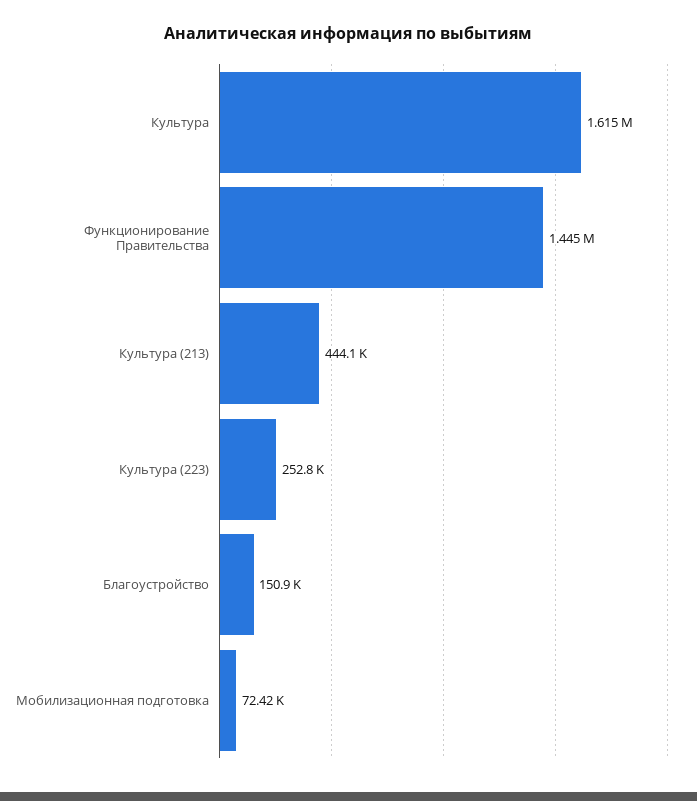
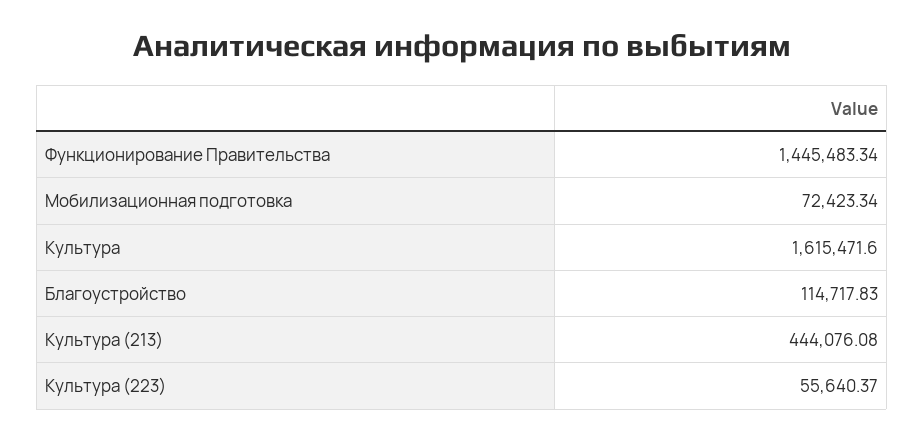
Культура (223): 252800 -> 55640.37
Благоустройство: 150900 -> 114717.83

